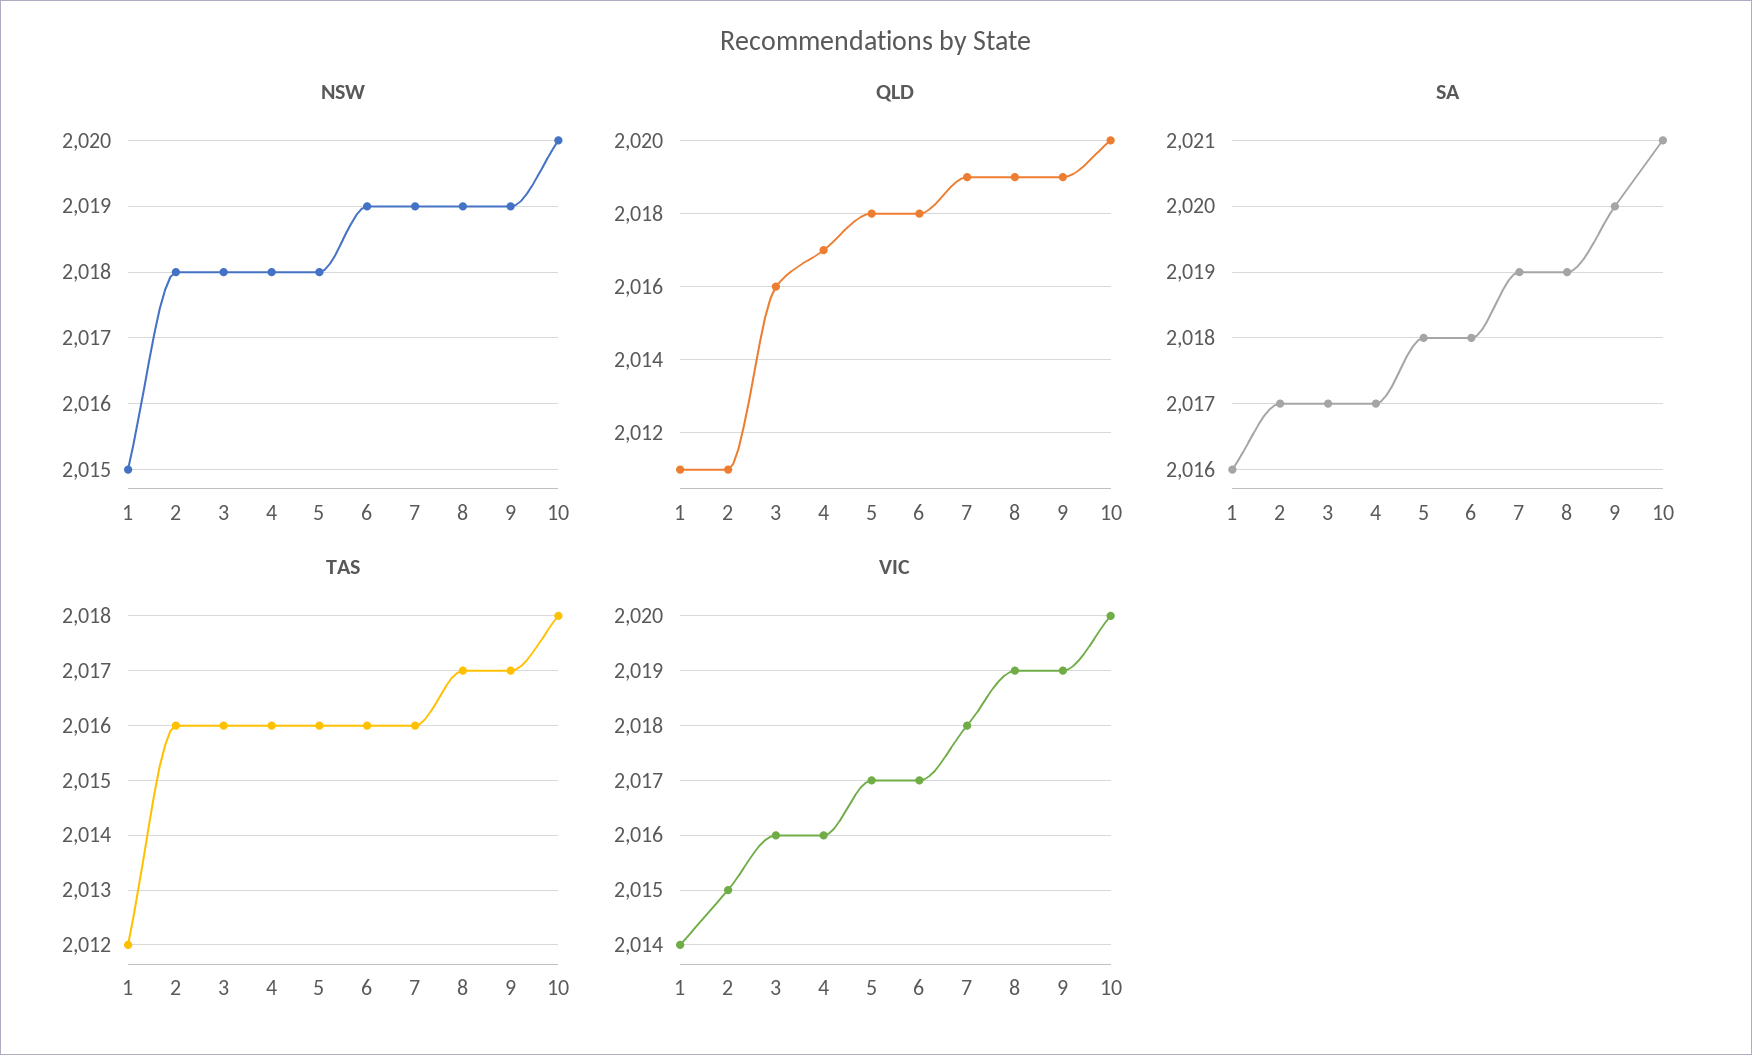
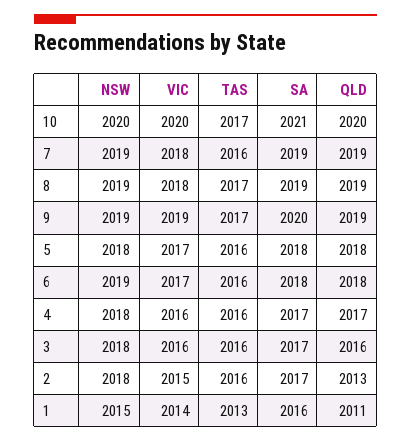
QLD, 2: 2011 -> 2013
TAS, 1: 2012 -> 2013
TAS, 10: 2018 -> 2017
VIC, 8: 2019 -> 2018

